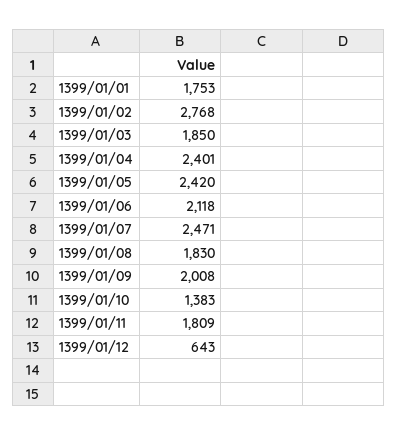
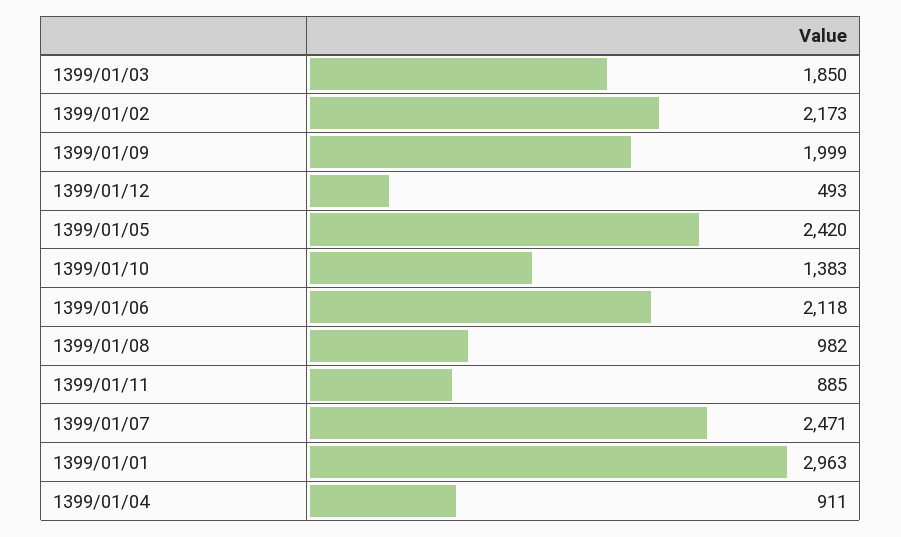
1399/01/01: 1753 -> 2963
1399/01/02: 2768 -> 2173
1399/01/04: 2401 -> 911
1399/01/08: 1830 -> 982
1399/01/09: 2008 -> 1999
1399/01/11: 1809 -> 885
1399/01/12: 643 -> 493

